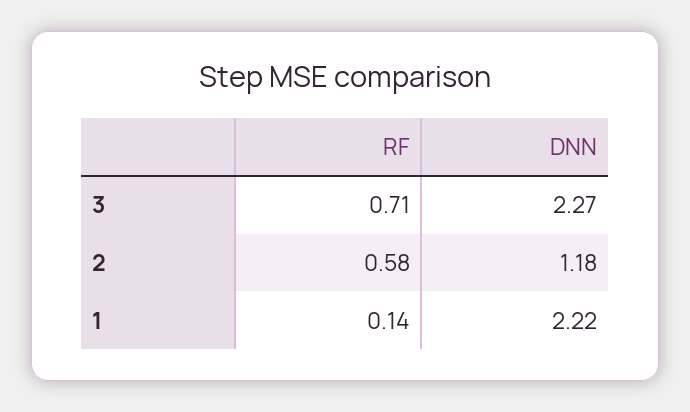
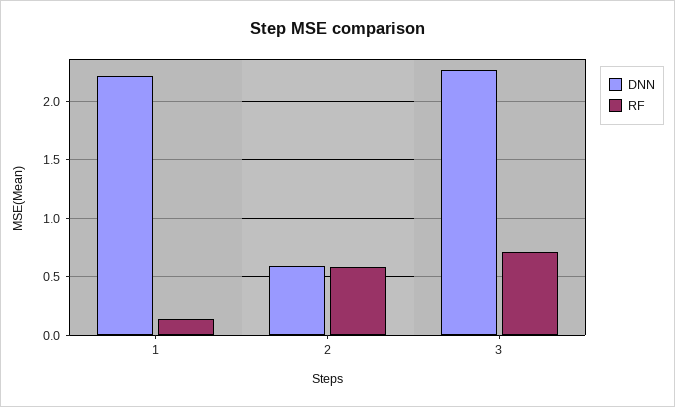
DNN, 2: 1.18 -> 0.6

